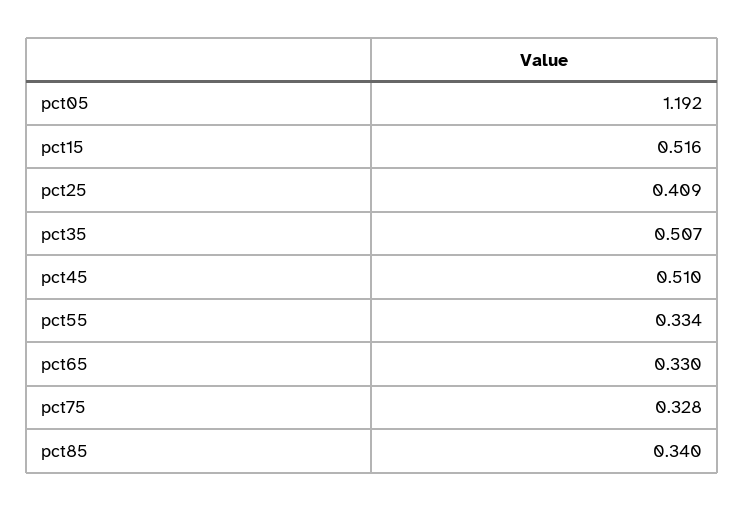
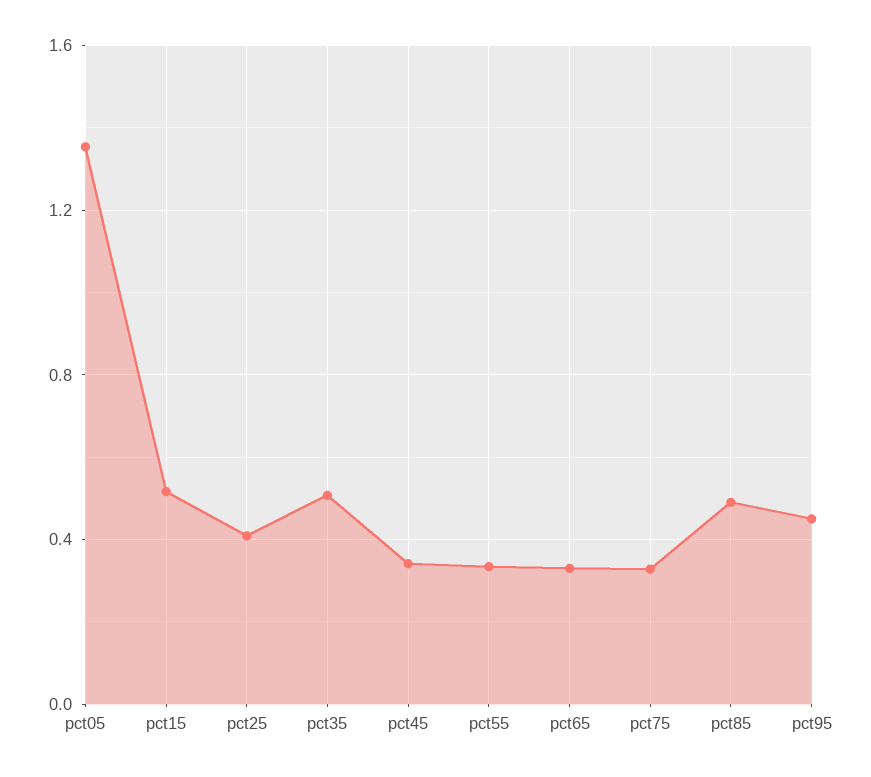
pct05: 1.192 -> 1.35
pct45: 0.51 -> 0.35
pct85: 0.34 -> 0.5
pct95: none -> 0.45

